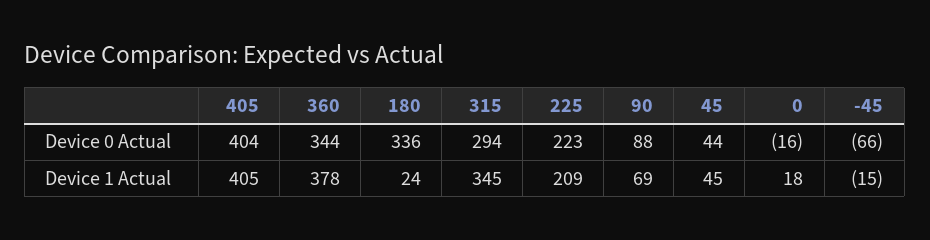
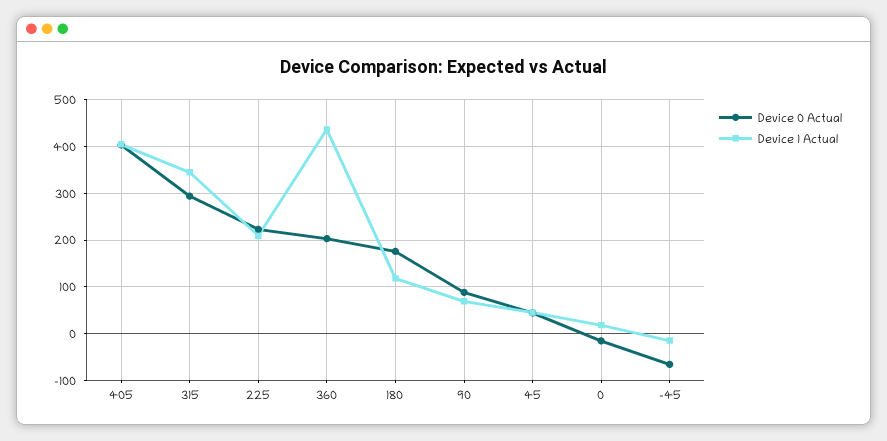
Device 0 Actual, 360: 344 -> 200
Device 0 Actual, 180: 336 -> 180
Device 1 Actual, 360: 378 -> 440
Device 1 Actual, 180: 24 -> 120

